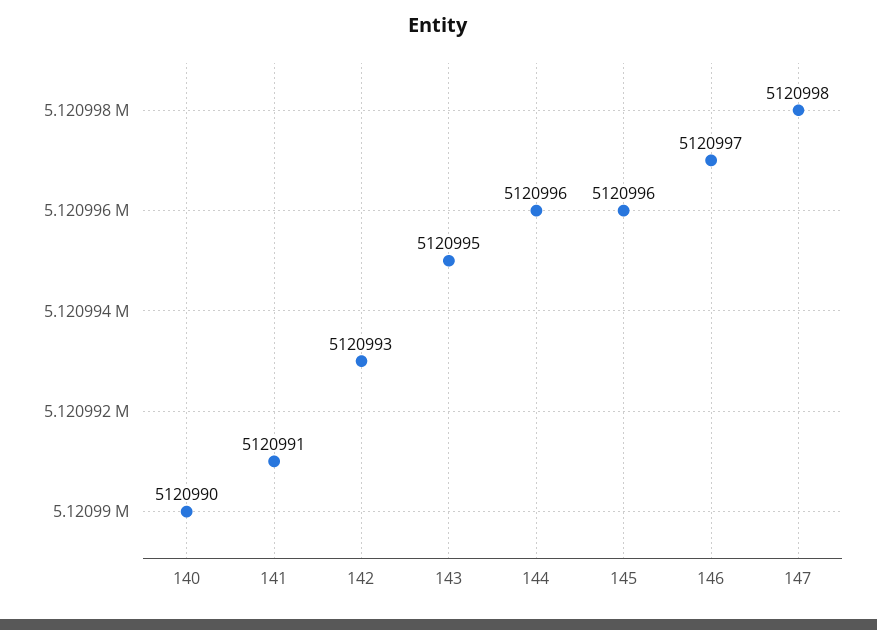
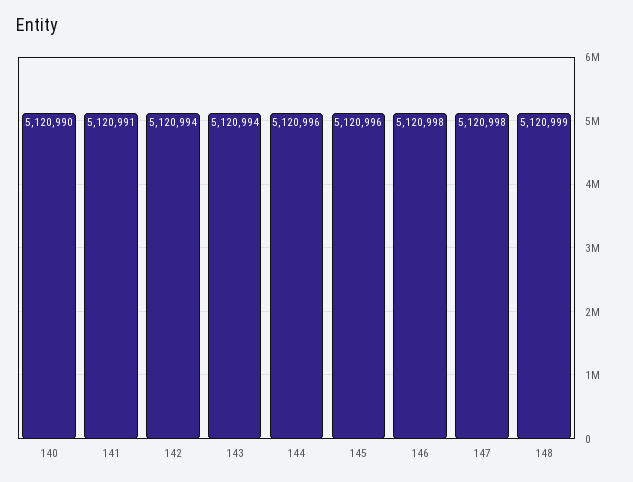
142: 5120993 -> 5120994
143: 5120995 -> 5120994
146: 5120997 -> 5120998
148: none -> 5120999

